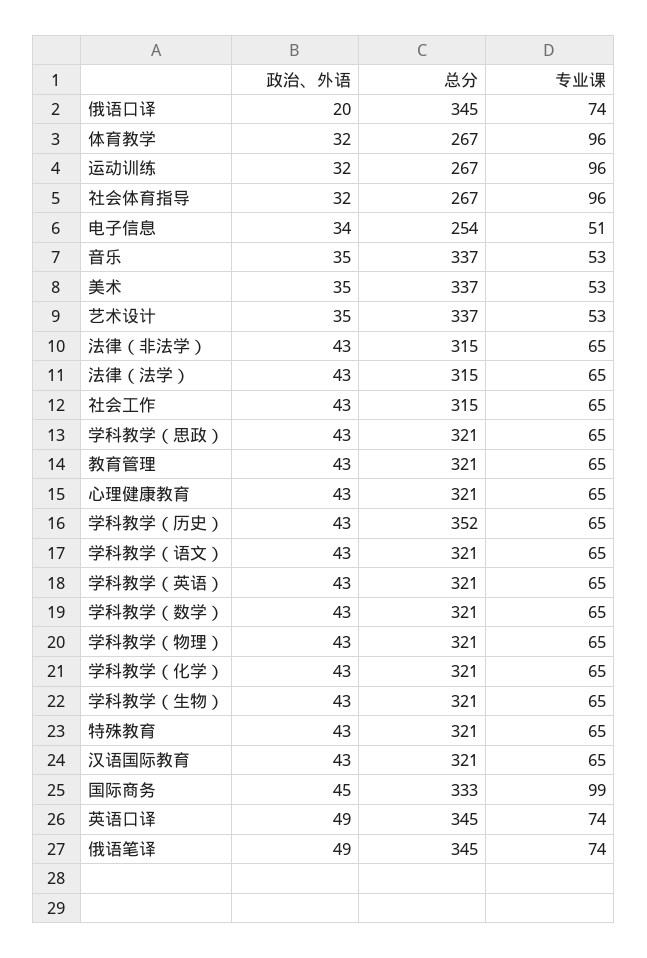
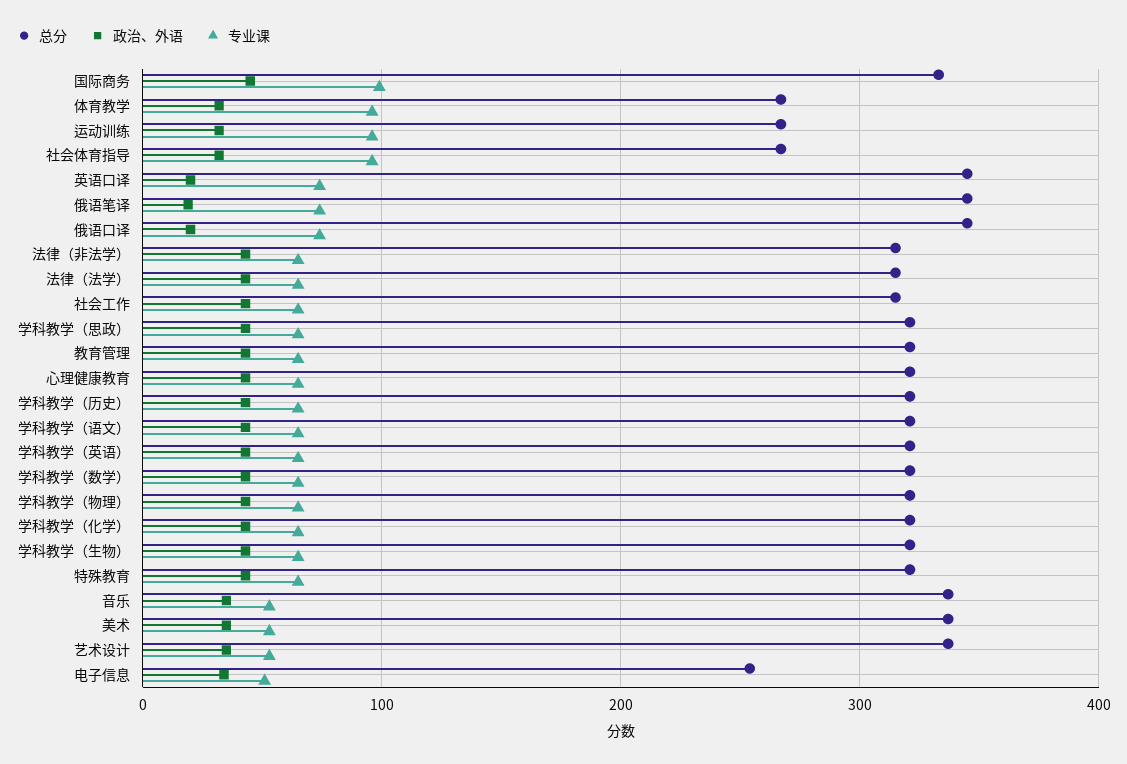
总分, 学科教学（历史）: 352 -> 320
政治、外语, 汉语国际教育: 43 -> none
总分, 汉语国际教育: 321 -> none
专业课, 汉语国际教育: 65 -> none
政治、外语, 英语口译: 49 -> 20
政治、外语, 俄语笔译: 49 -> 20

